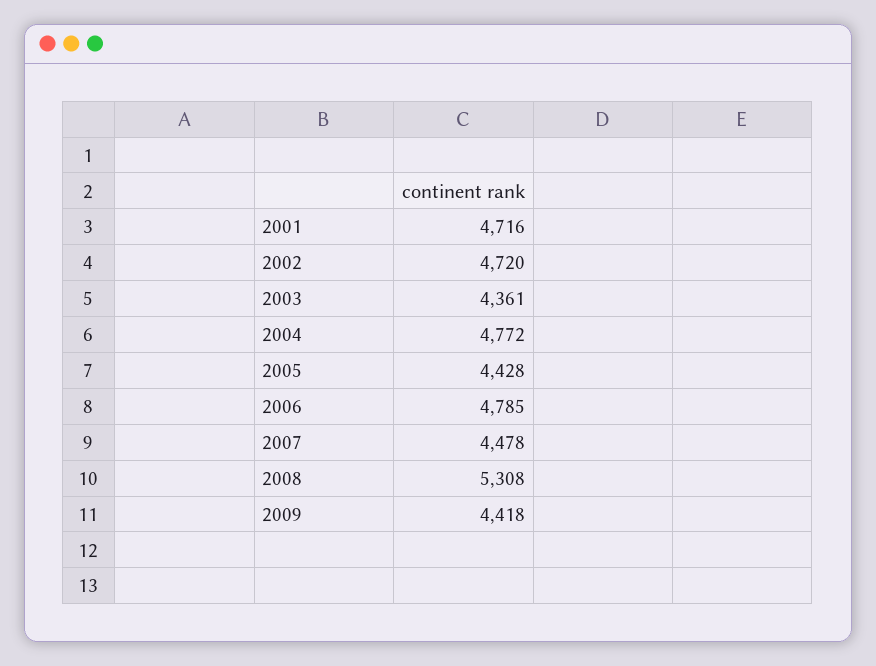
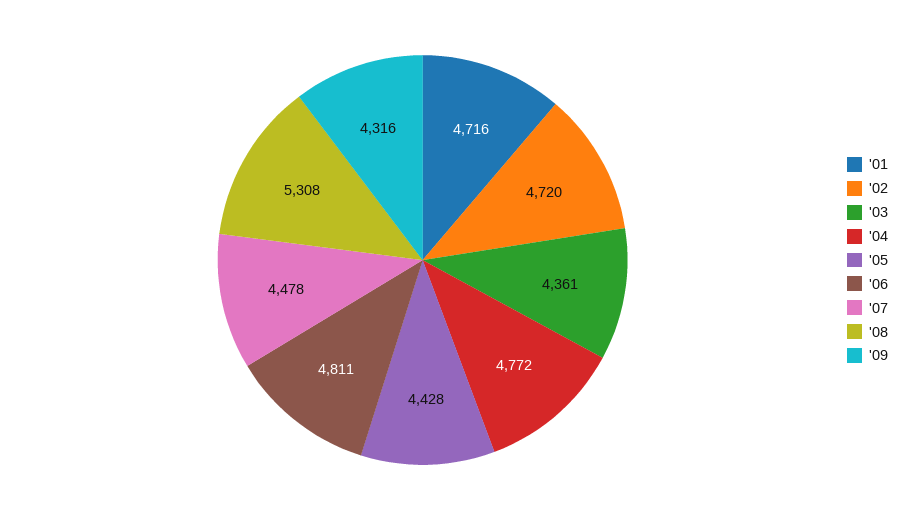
2006: 4785 -> 4811
2009: 4418 -> 4316

